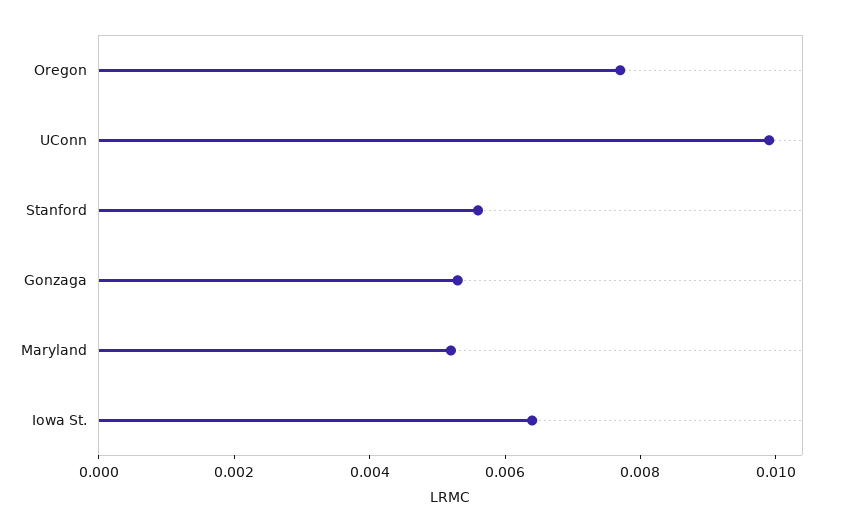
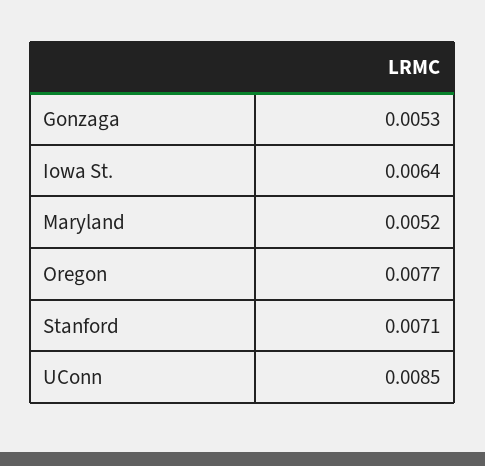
UConn: 0.01 -> 0.0085
Stanford: 0.0055 -> 0.0071

